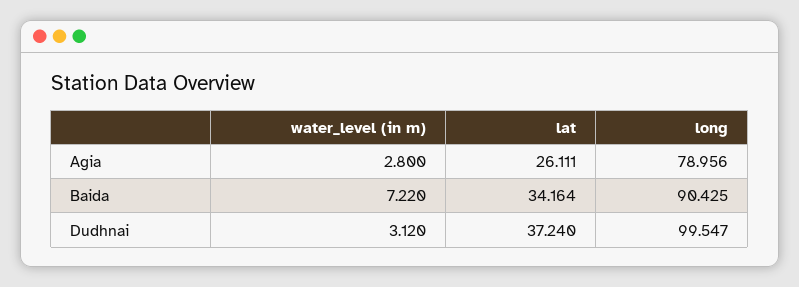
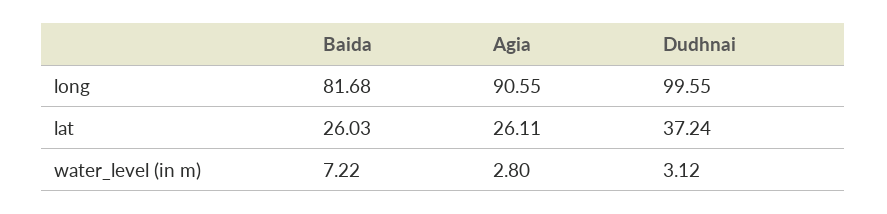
long, Agia: 78.956 -> 90.55
lat, Baida: 34.164 -> 26.03
long, Baida: 90.425 -> 81.68

